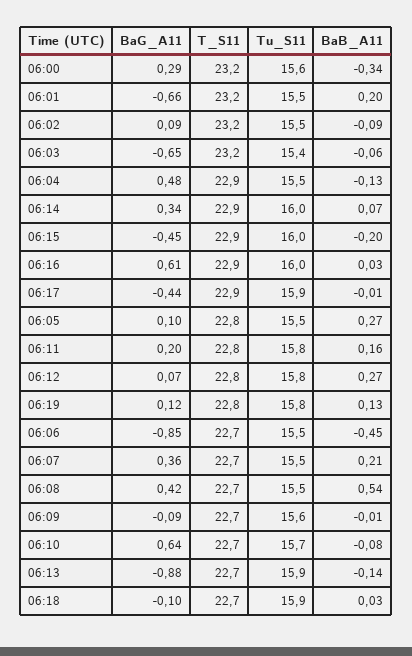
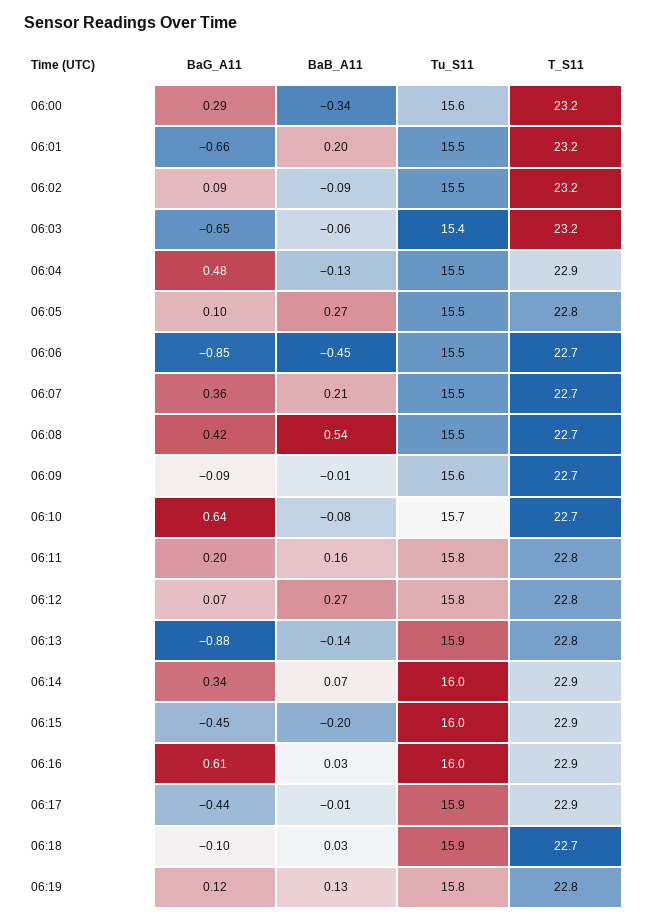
T_S11, 06:13: 22.7 -> 22.8

